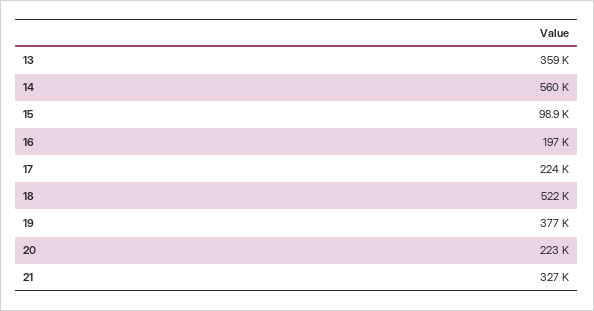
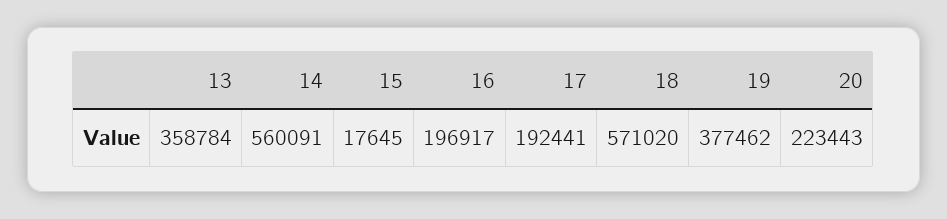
15: 98900 -> 17645
17: 224000 -> 192441
18: 522000 -> 571020
21: 327000 -> none

